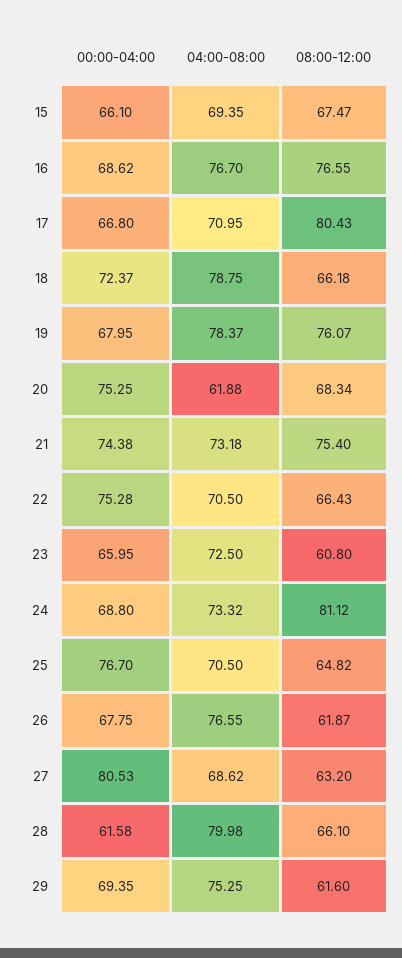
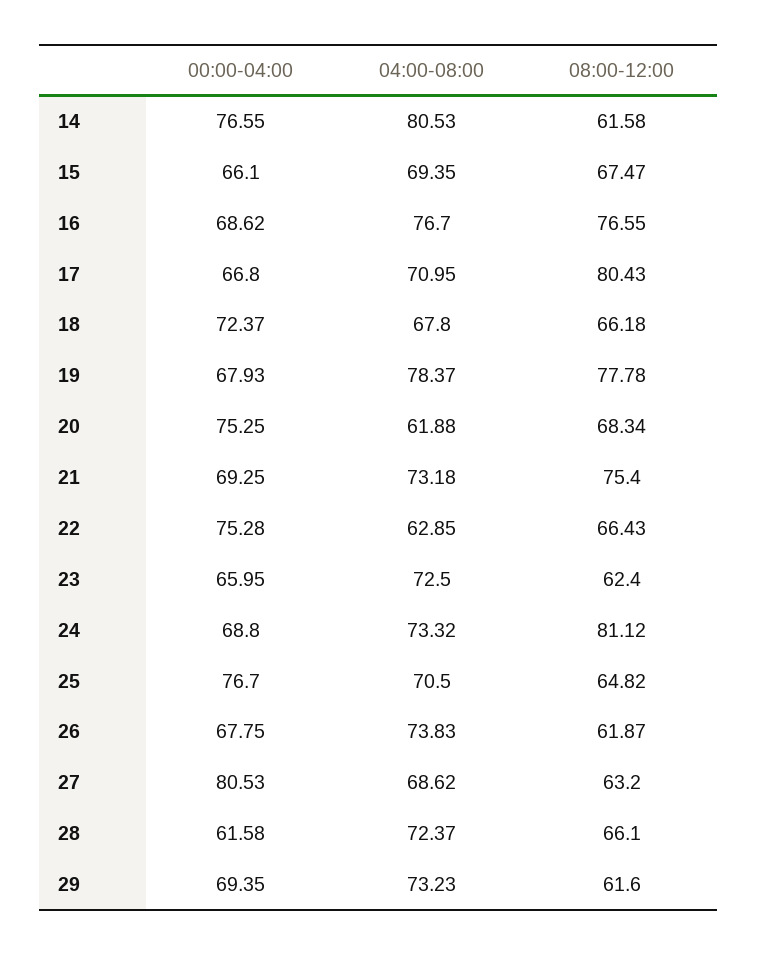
04:00-08:00, 18: 78.75 -> 67.8
00:00-04:00, 19: 67.95 -> 67.93
08:00-12:00, 19: 76.07 -> 77.78
00:00-04:00, 21: 74.38 -> 69.25
04:00-08:00, 22: 70.5 -> 62.85
08:00-12:00, 23: 60.8 -> 62.4
04:00-08:00, 26: 76.55 -> 73.83
04:00-08:00, 28: 79.98 -> 72.37
04:00-08:00, 29: 75.25 -> 73.23
00:00-04:00, 14: none -> 76.55
04:00-08:00, 14: none -> 80.53
08:00-12:00, 14: none -> 61.58

